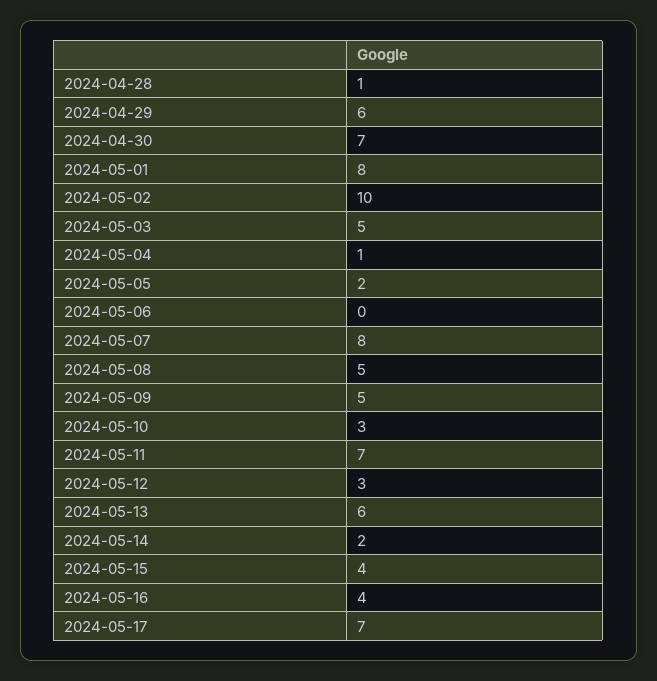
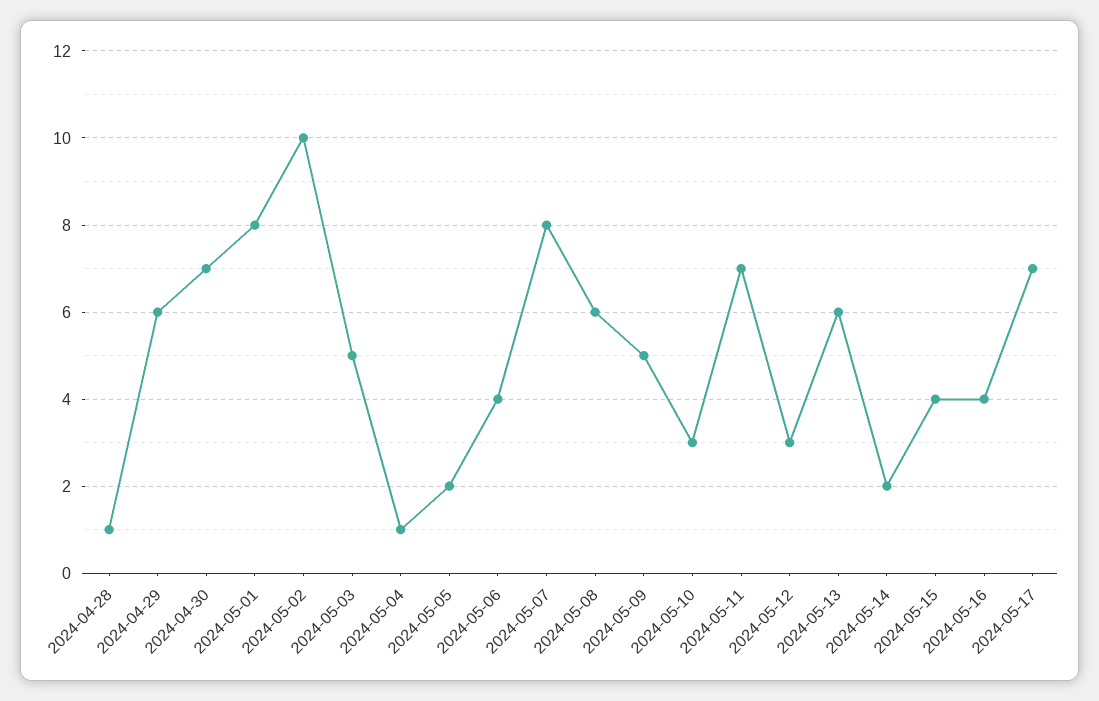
2024-05-06: 0 -> 4
2024-05-08: 5 -> 6

